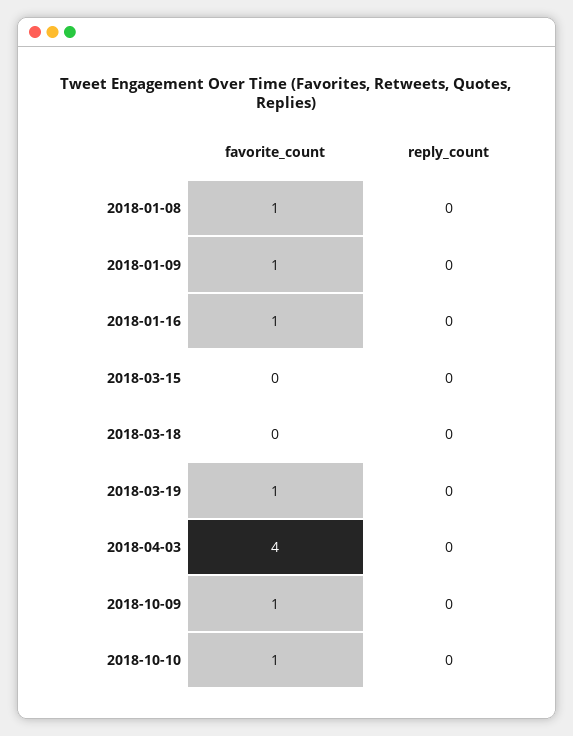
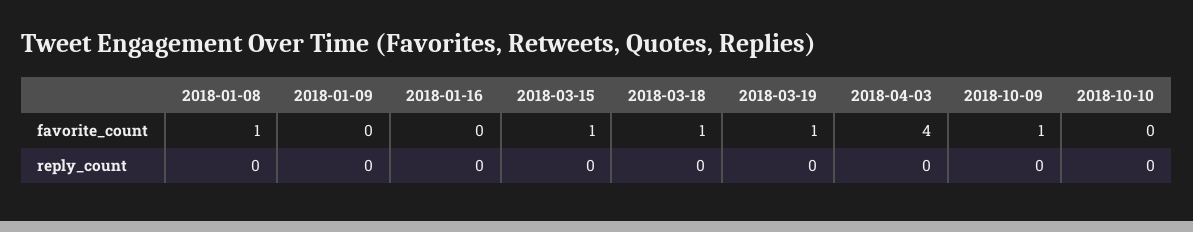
favorite_count, 2018-01-09: 1 -> 0
favorite_count, 2018-01-16: 1 -> 0
favorite_count, 2018-03-15: 0 -> 1
favorite_count, 2018-03-18: 0 -> 1
favorite_count, 2018-10-10: 1 -> 0

